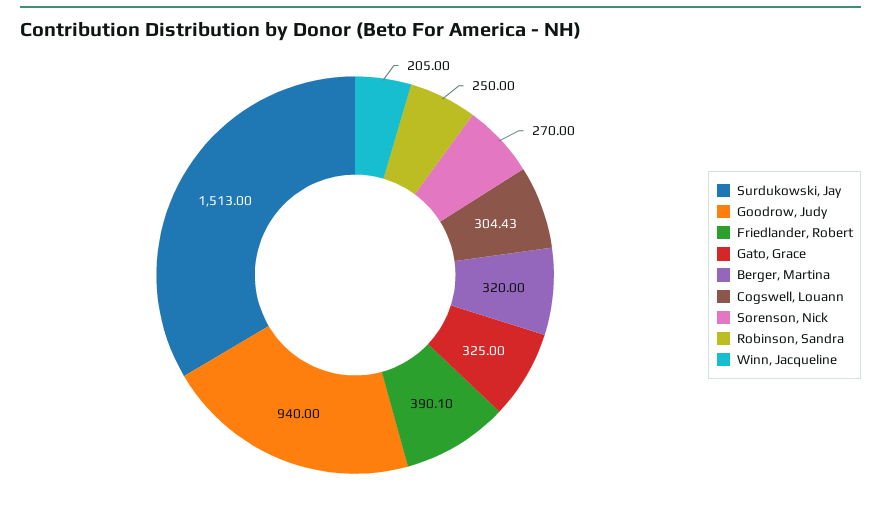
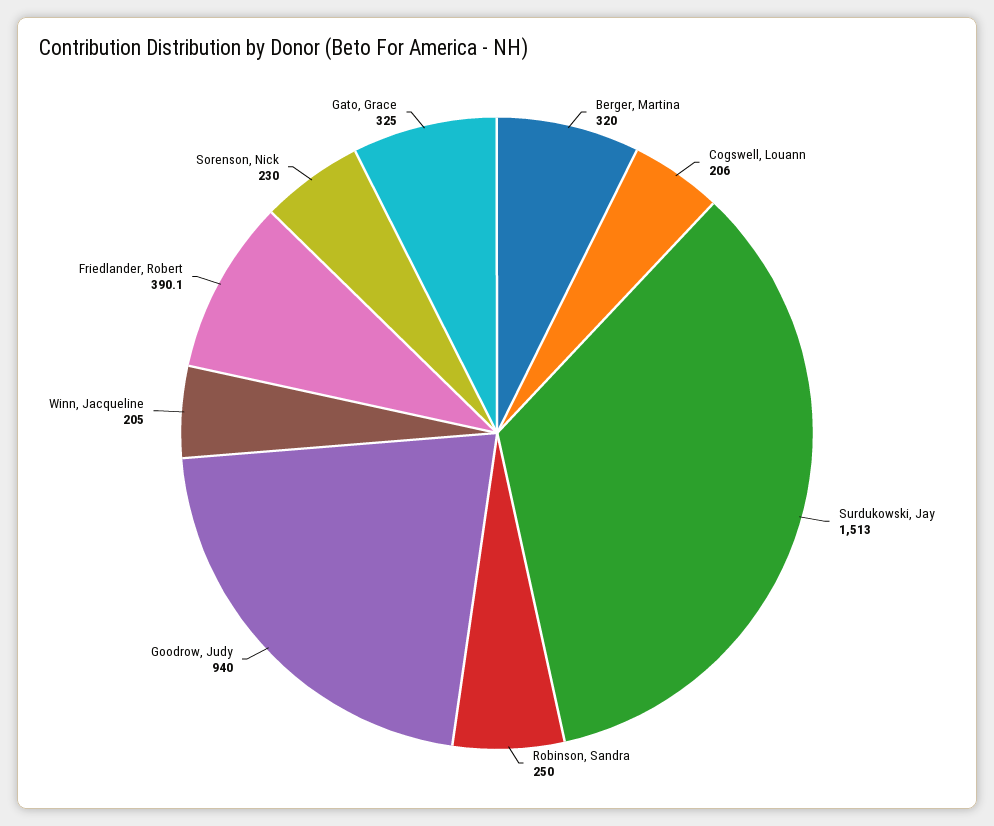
Cogswell, Louann: 304.43 -> 206
Sorenson, Nick: 270 -> 230

